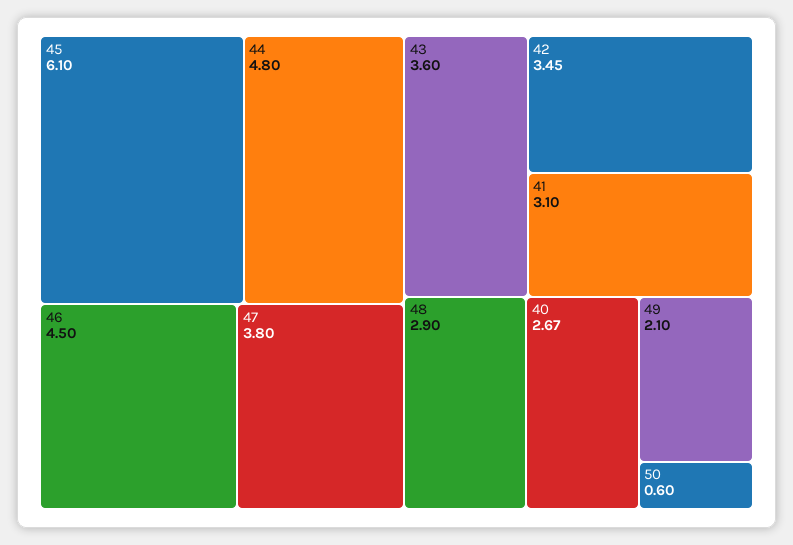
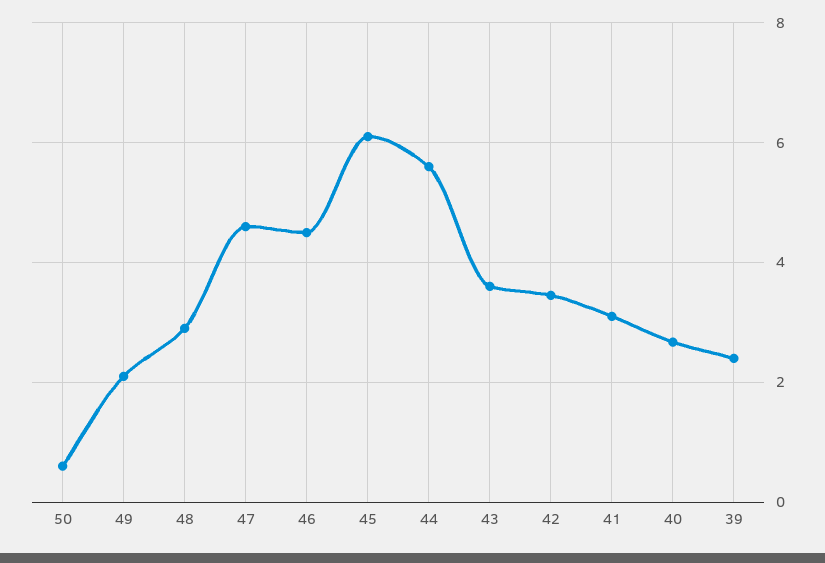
44: 4.8 -> 5.6
47: 3.8 -> 4.6
39: none -> 2.4

